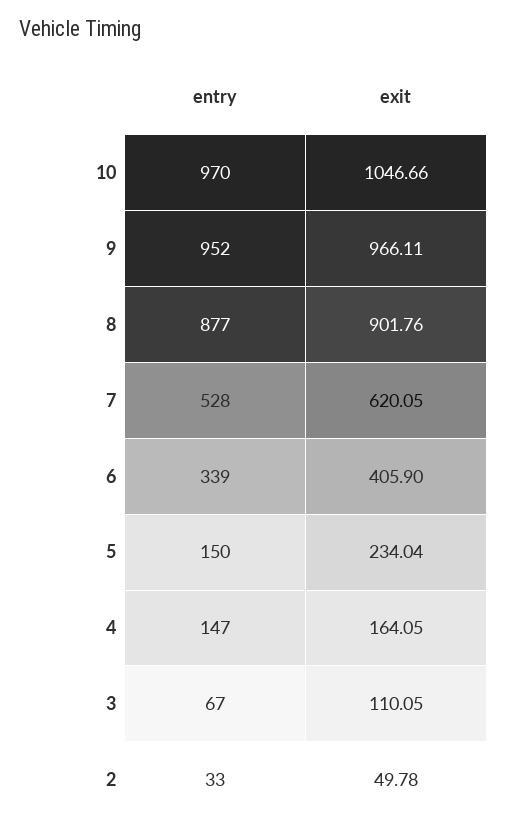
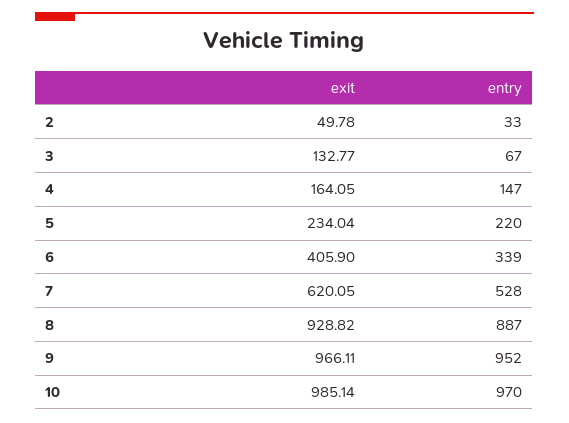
exit, 10: 1046.66 -> 985.14
entry, 8: 877 -> 887
exit, 8: 901.76 -> 928.82
entry, 5: 150 -> 220
exit, 3: 110.05 -> 132.77

